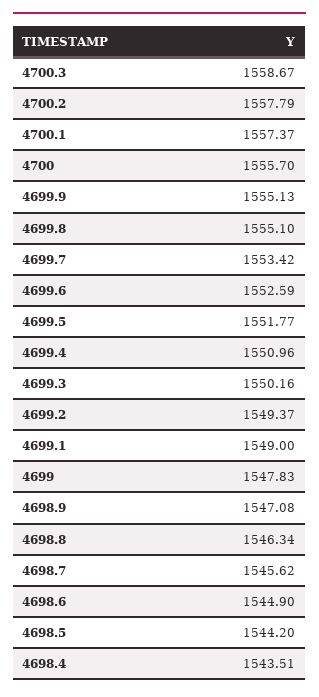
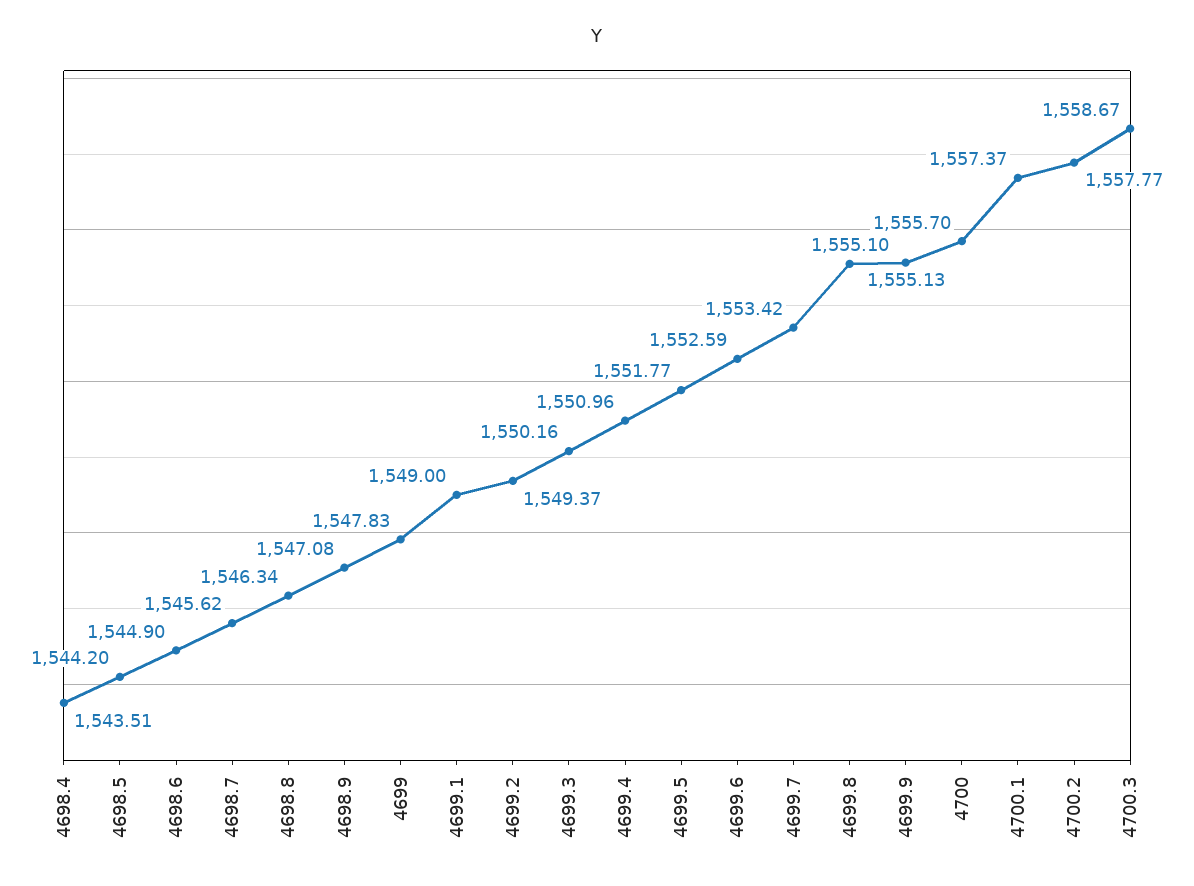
4700.2: 1557.79 -> 1557.77

